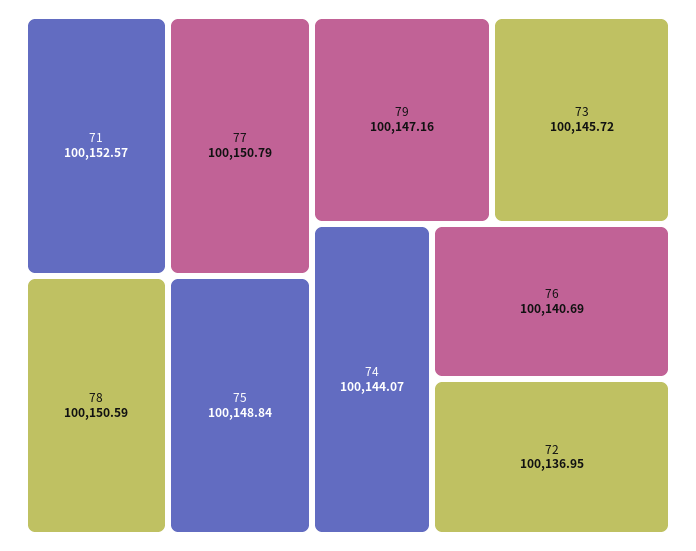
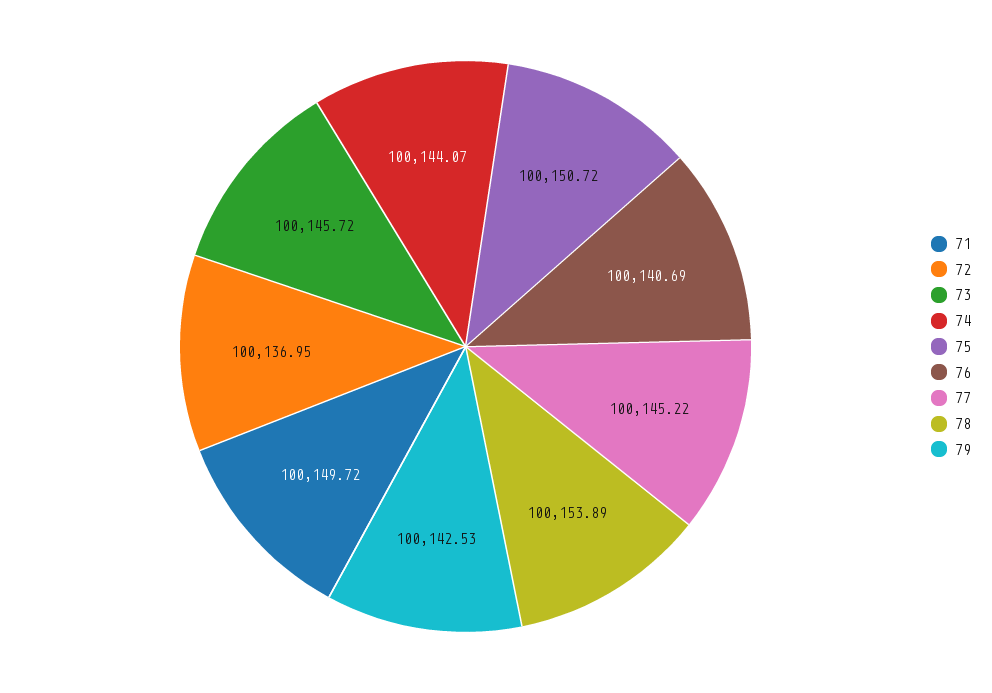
71: 100152.57 -> 100149.72
77: 100150.79 -> 100145.22
78: 100150.59 -> 100153.89
75: 100148.84 -> 100150.72
79: 100147.16 -> 100142.53

